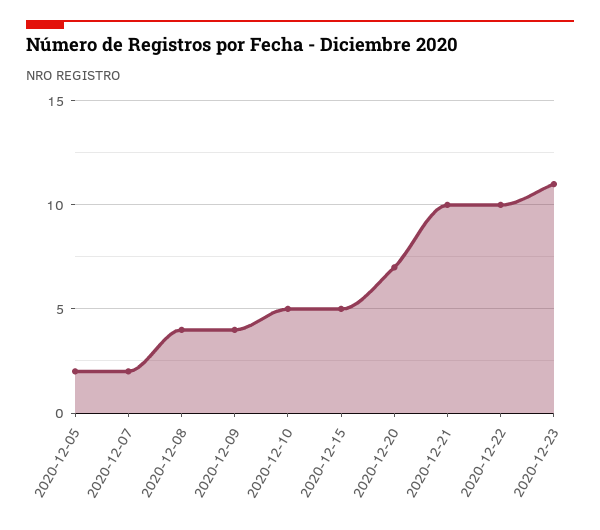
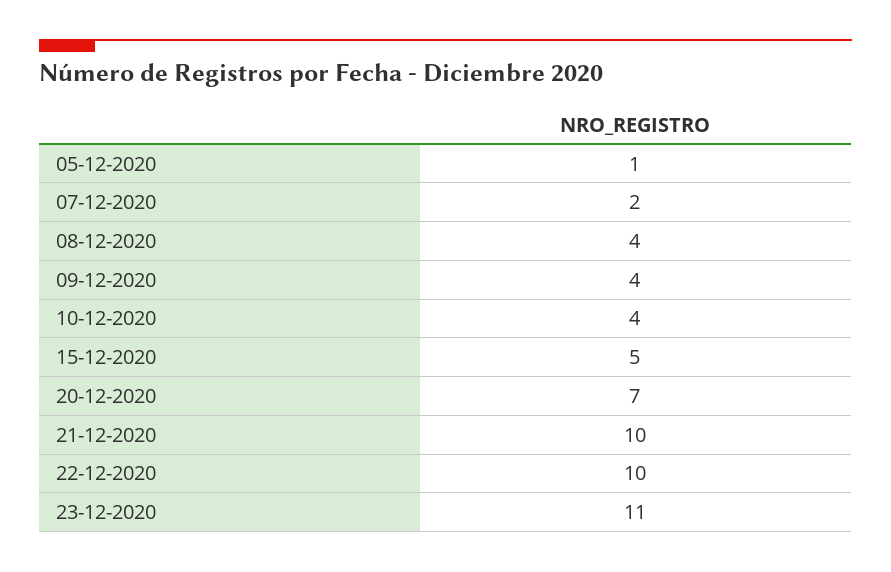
2020-12-05: 2 -> 1
2020-12-10: 5 -> 4

